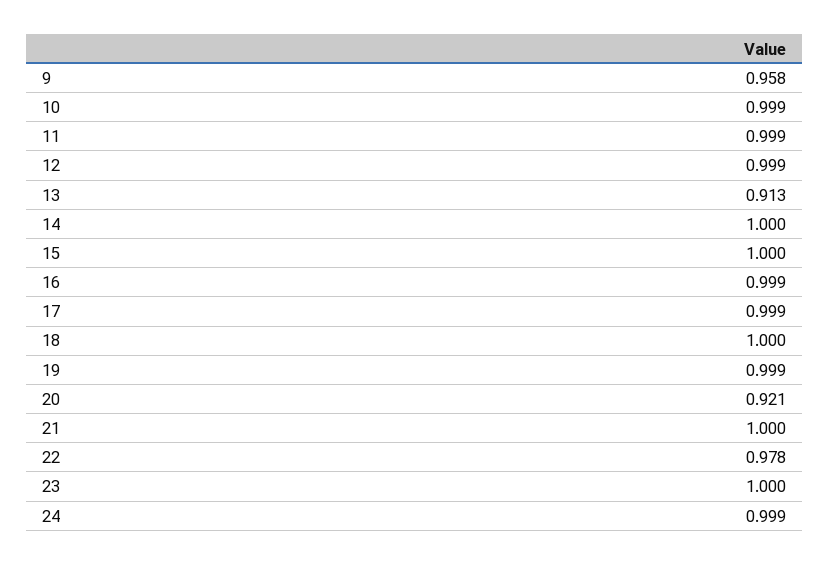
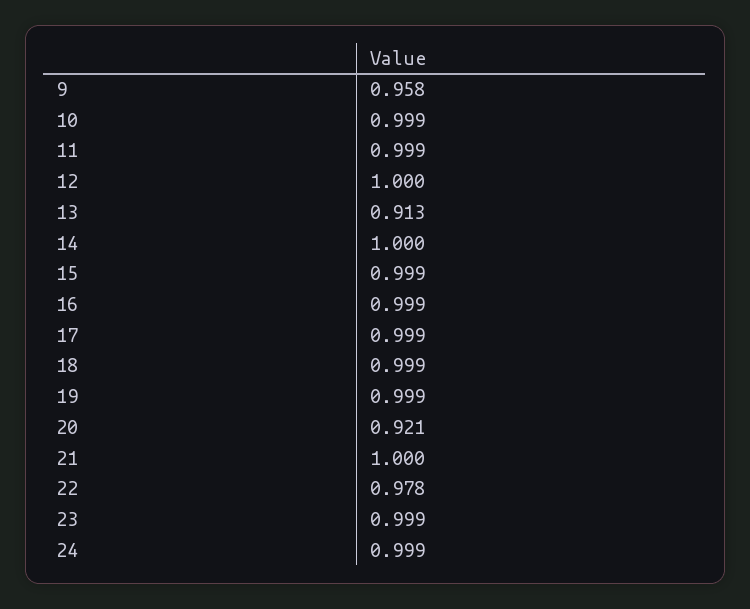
12: 0.999 -> 1
15: 1 -> 0.999
18: 1 -> 0.999
23: 1 -> 0.999

